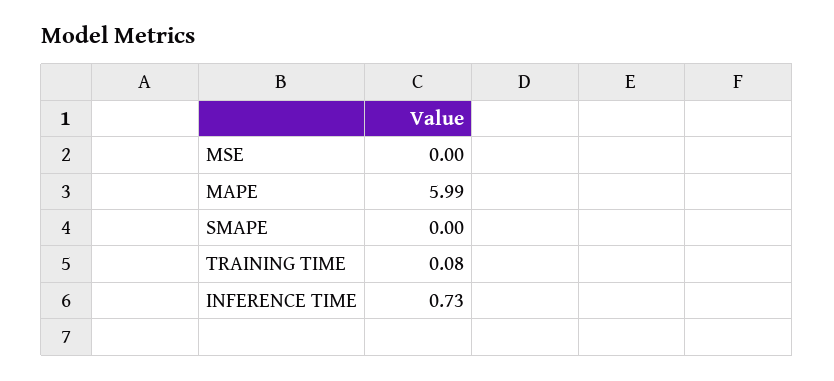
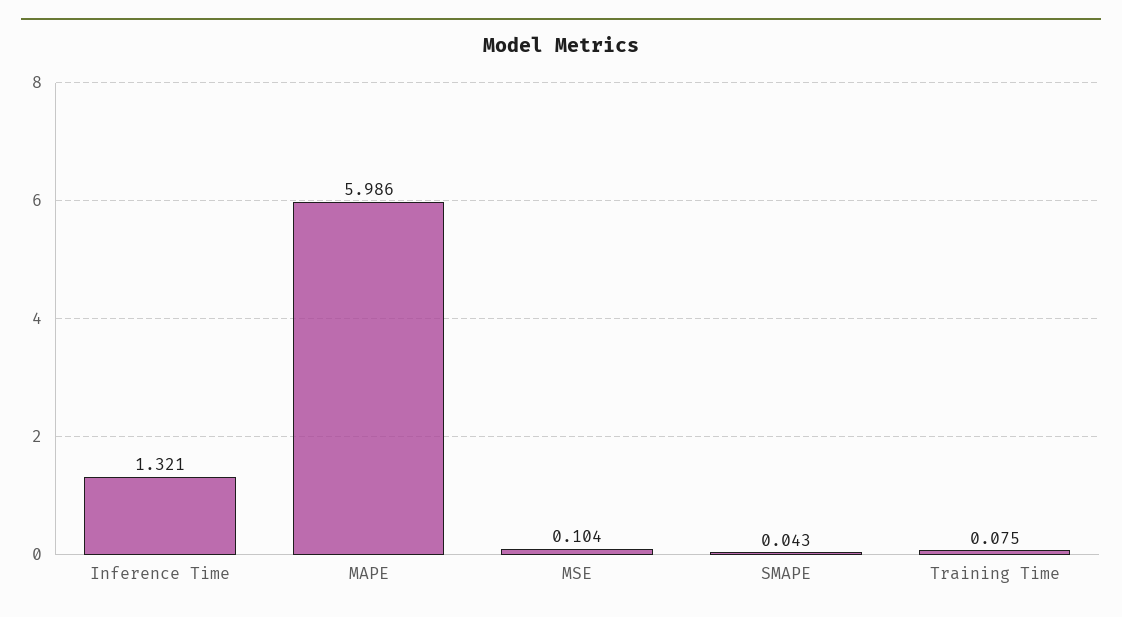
MSE: 0 -> 0.104
SMAPE: 0 -> 0.043
INFERENCE TIME: 0.73 -> 1.321

